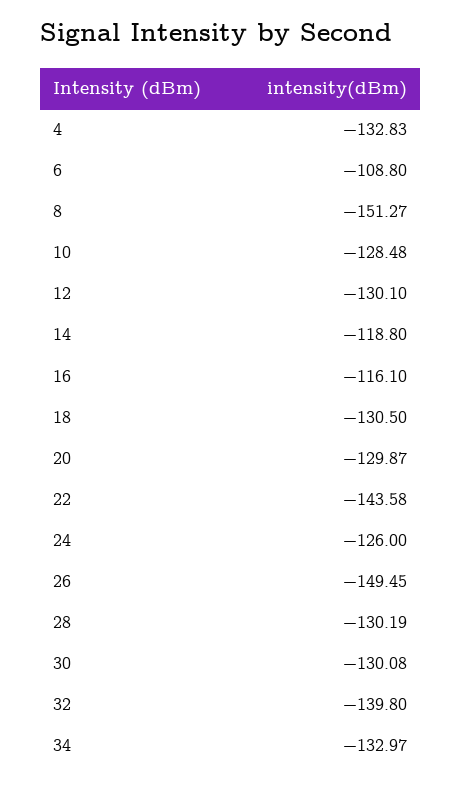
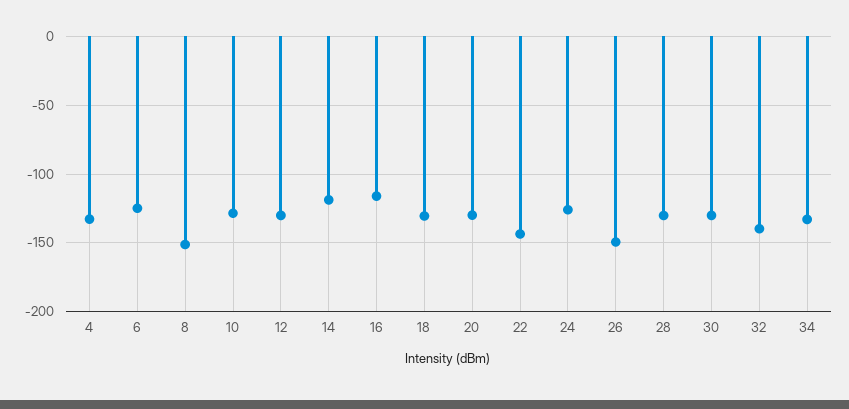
6: -108.8 -> -125

